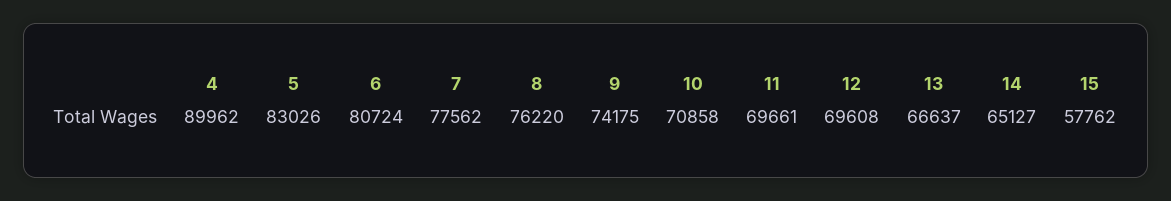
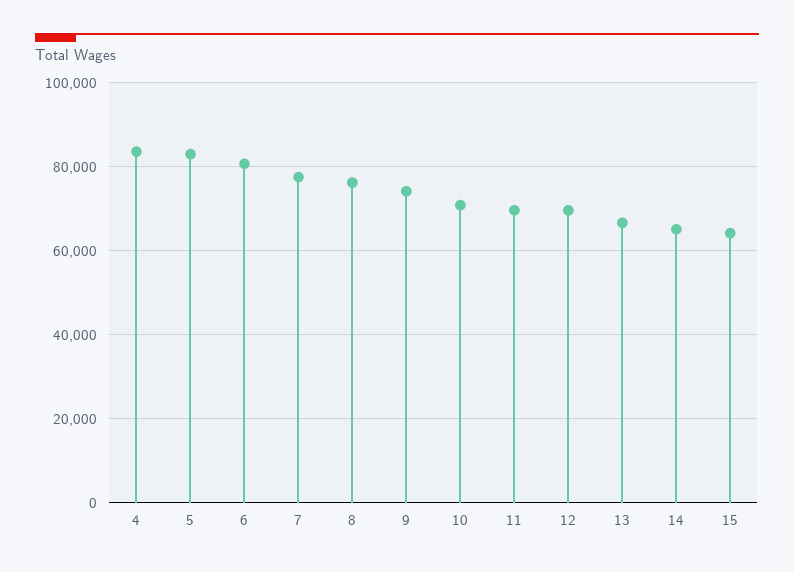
4: 89962 -> 84000
15: 57762 -> 64000

